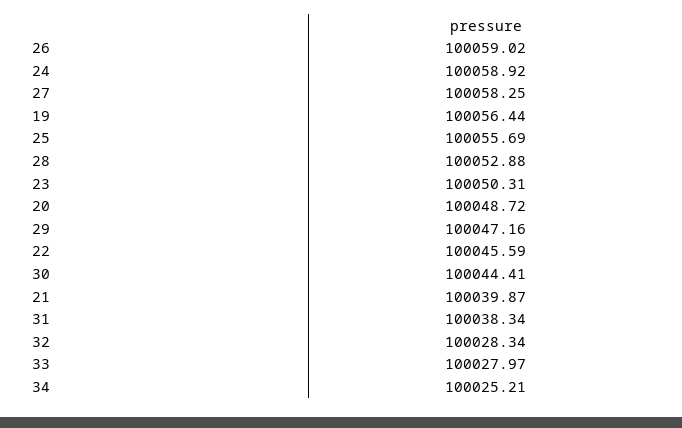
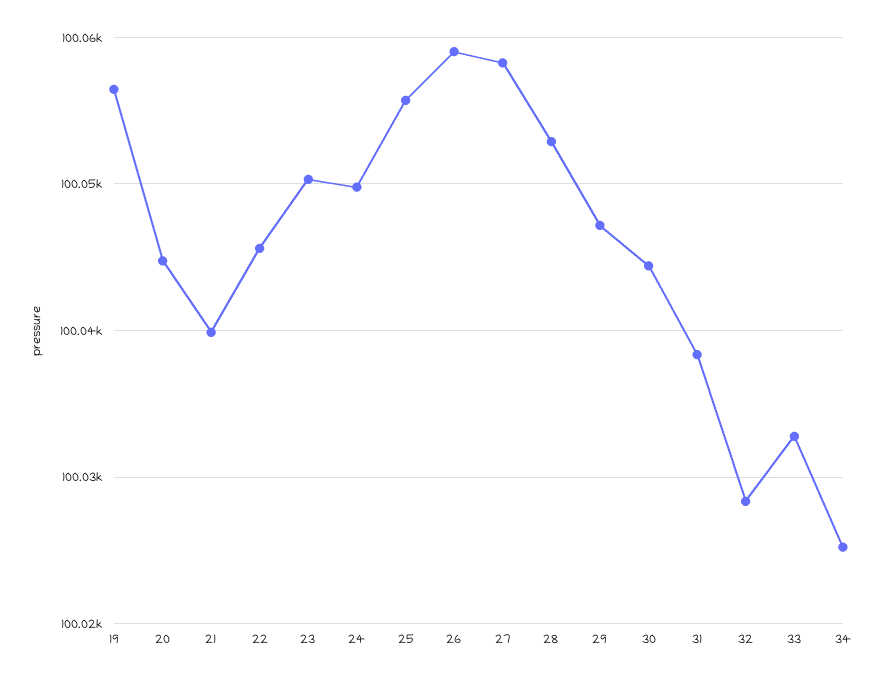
24: 100058.92 -> 100050
20: 100048.72 -> 100045
33: 100027.97 -> 100033

